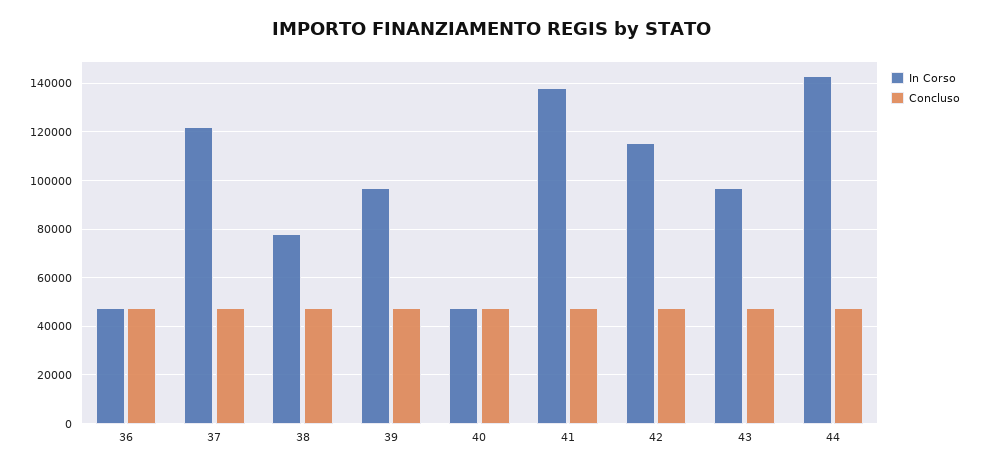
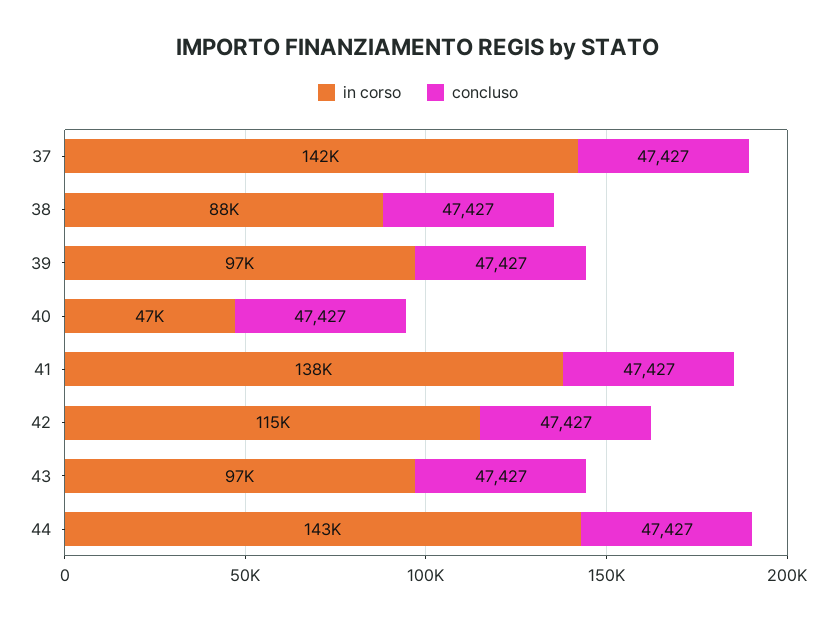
In Corso, 36: 47500 -> none
Concluso, 36: 47500 -> none
In Corso, 37: 122500 -> 142000
In Corso, 38: 77500 -> 88000

